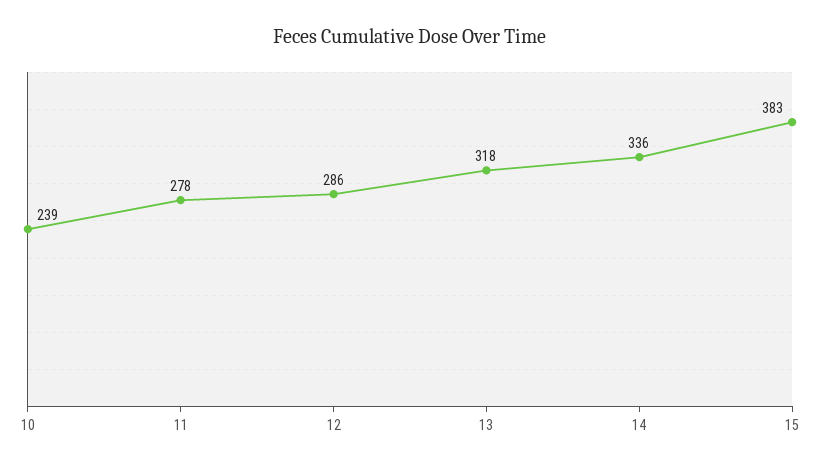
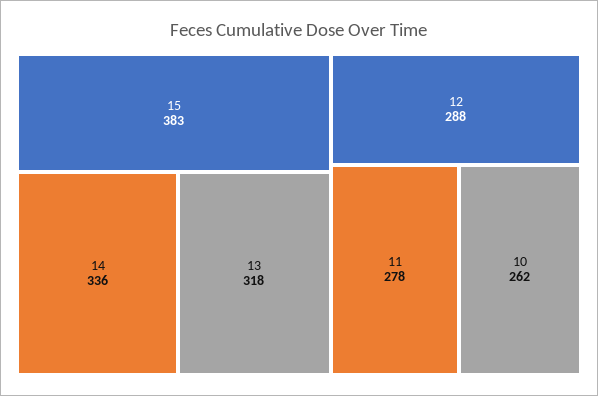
10: 239 -> 262
12: 286 -> 288

